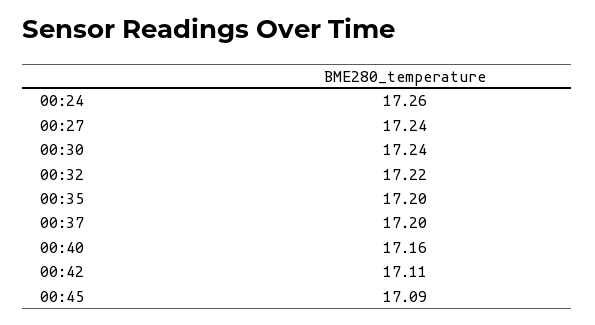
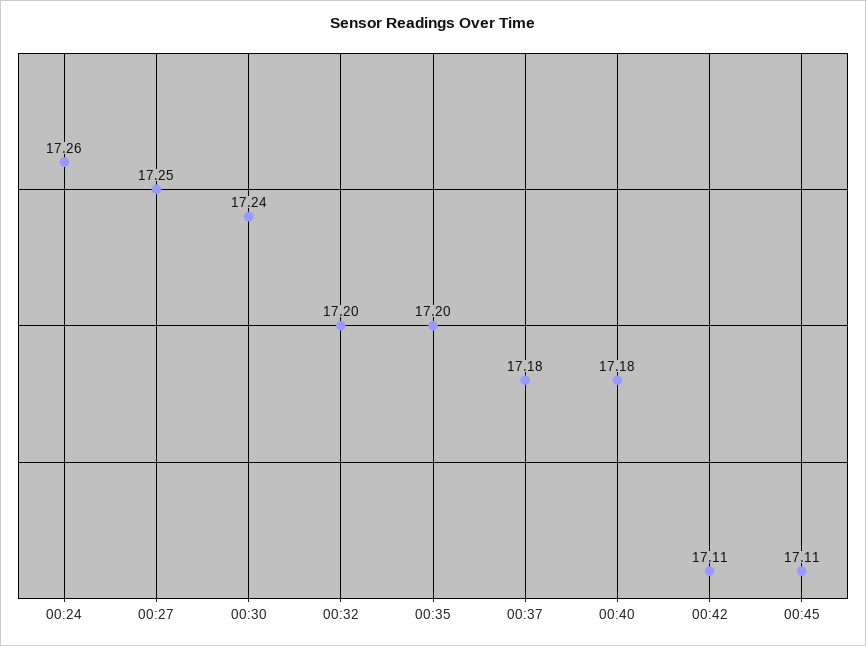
00:27: 17.24 -> 17.25
00:32: 17.22 -> 17.2
00:37: 17.2 -> 17.18
00:40: 17.16 -> 17.18
00:45: 17.09 -> 17.11

